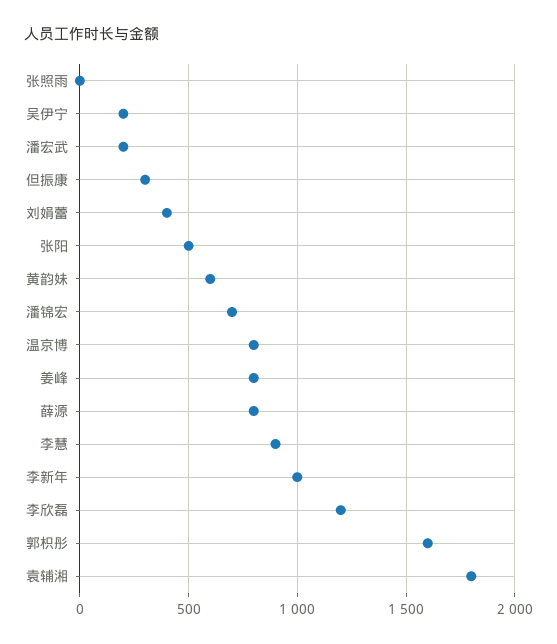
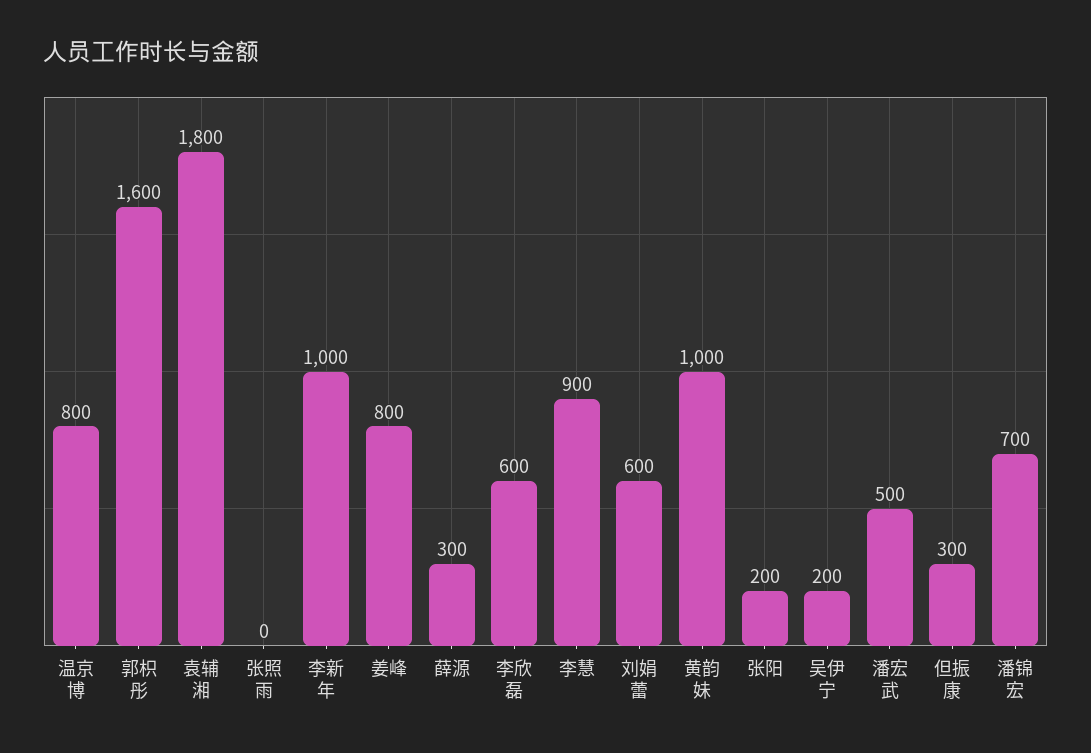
潘宏武: 200 -> 500
刘娟蕾: 400 -> 600
张阳: 500 -> 200
黄韵妹: 600 -> 1000
薛源: 800 -> 300
李欣磊: 1200 -> 600

